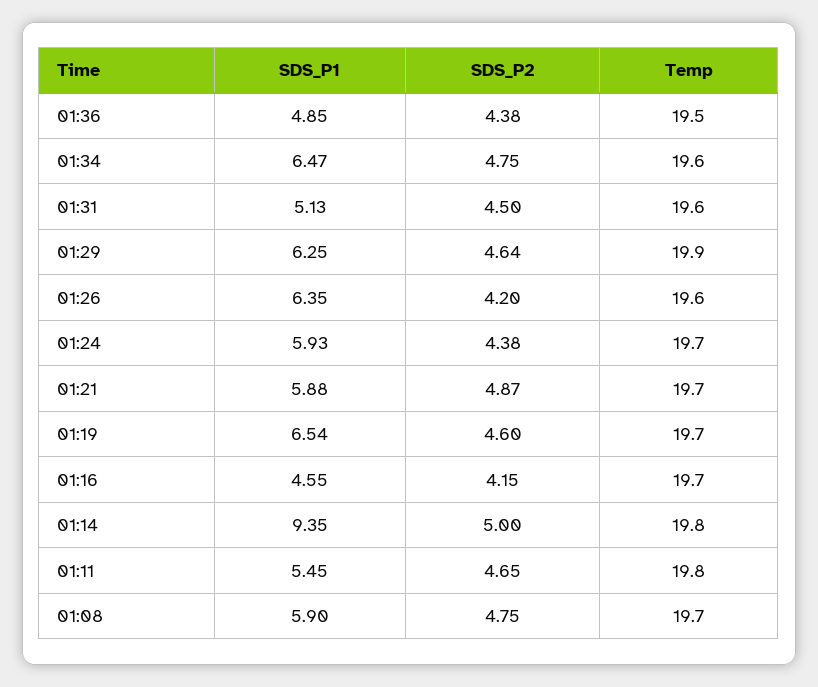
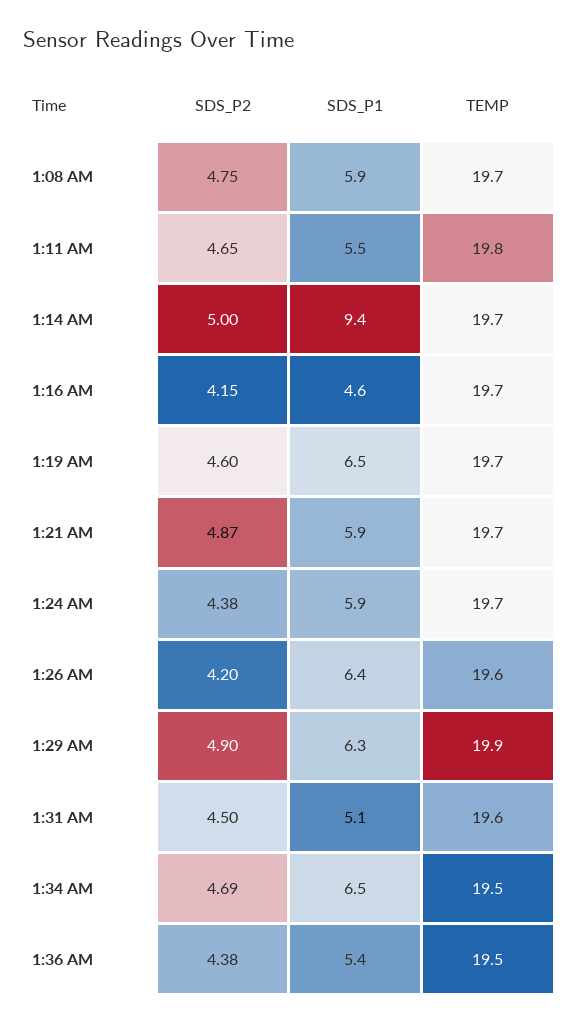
SDS_P1, 01:36: 4.85 -> 5.4
SDS_P2, 01:34: 4.75 -> 4.69
Temp, 01:34: 19.6 -> 19.5
SDS_P2, 01:29: 4.64 -> 4.9
Temp, 01:14: 19.8 -> 19.7

